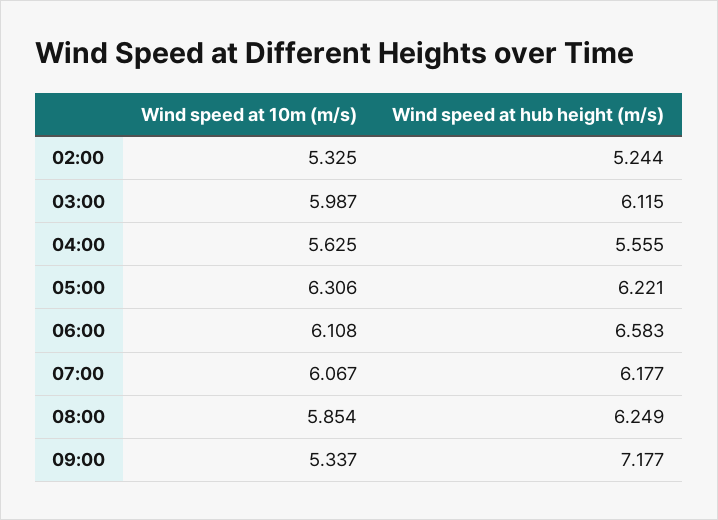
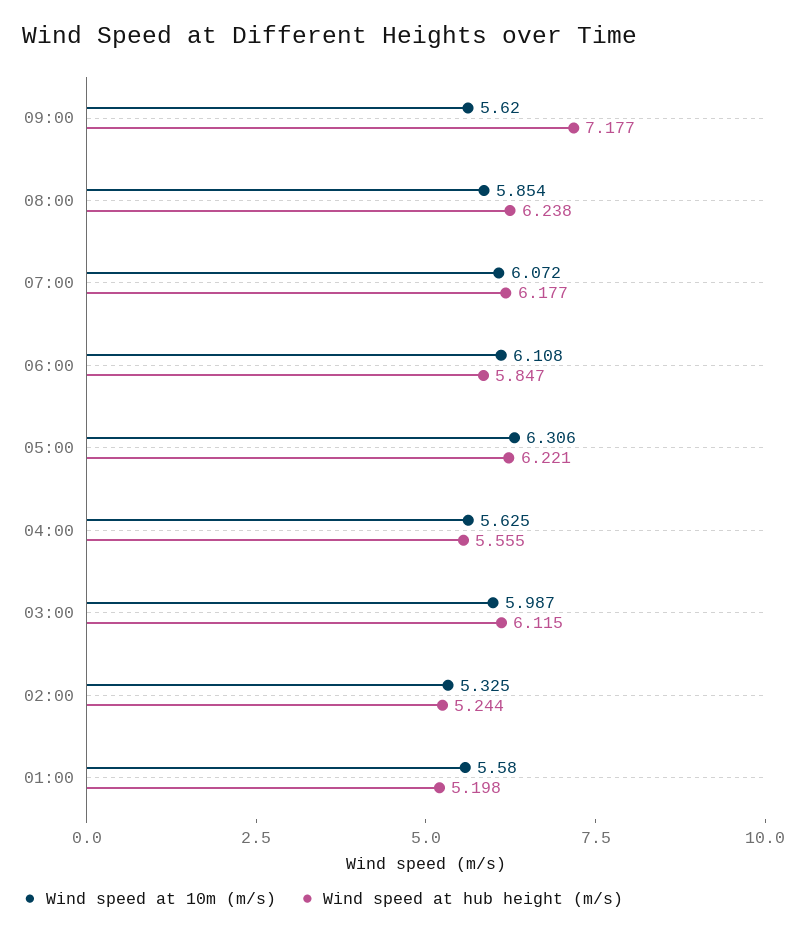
Wind speed at hub height (m/s), 06:00: 6.583 -> 5.847
Wind speed at 10m (m/s), 07:00: 6.067 -> 6.072
Wind speed at hub height (m/s), 08:00: 6.249 -> 6.238
Wind speed at 10m (m/s), 09:00: 5.337 -> 5.62
Wind speed at 10m (m/s), 01:00: none -> 5.58
Wind speed at hub height (m/s), 01:00: none -> 5.198

